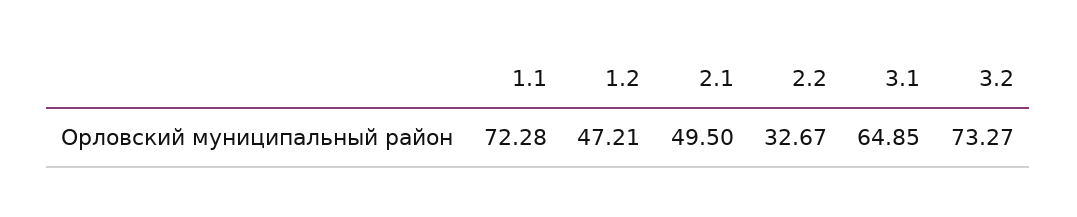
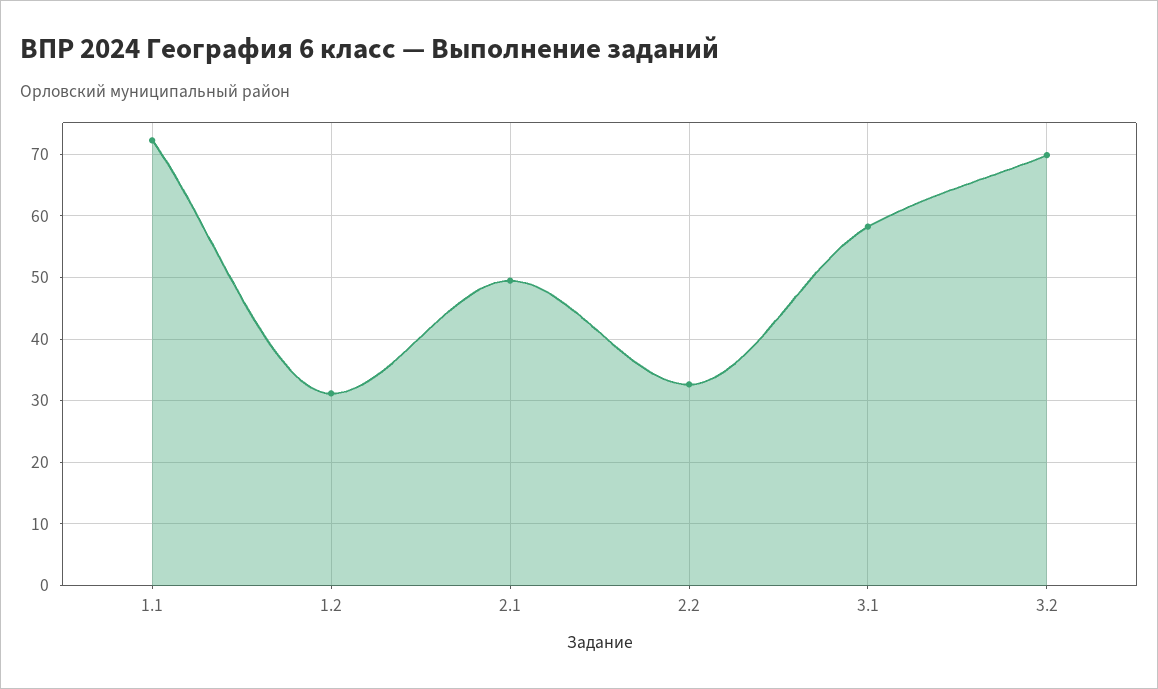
1.2: 47.21 -> 31
3.1: 64.85 -> 58
3.2: 73.27 -> 70

